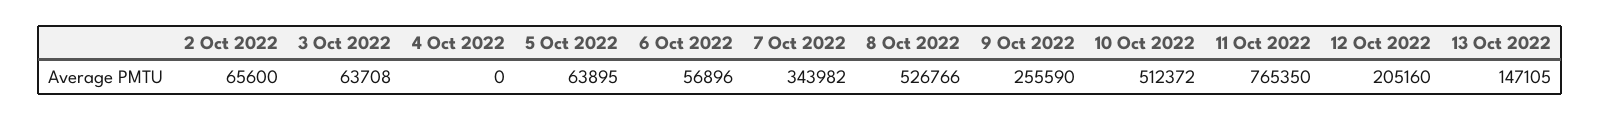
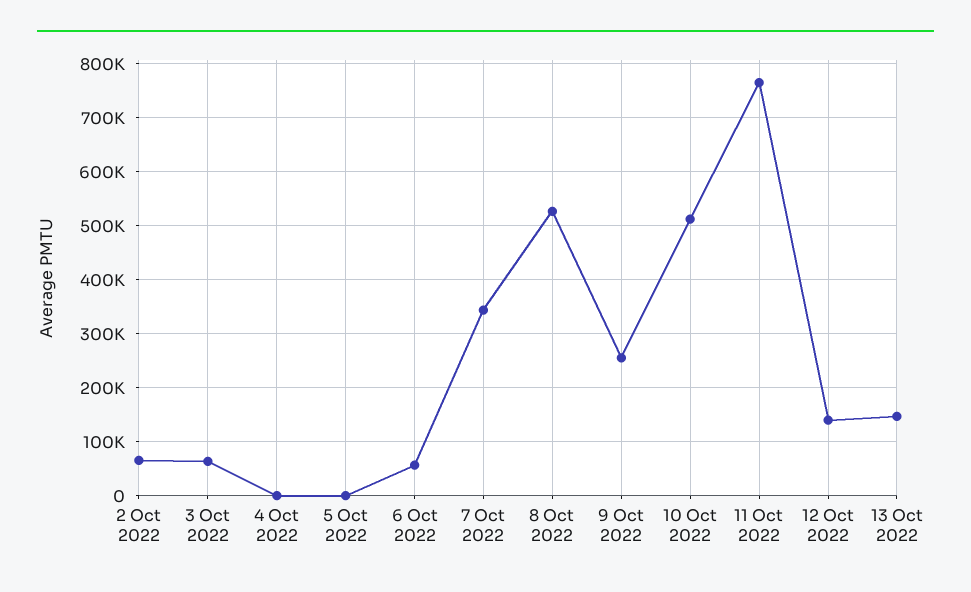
5 Oct 2022: 63895 -> 0
12 Oct 2022: 205160 -> 140000

